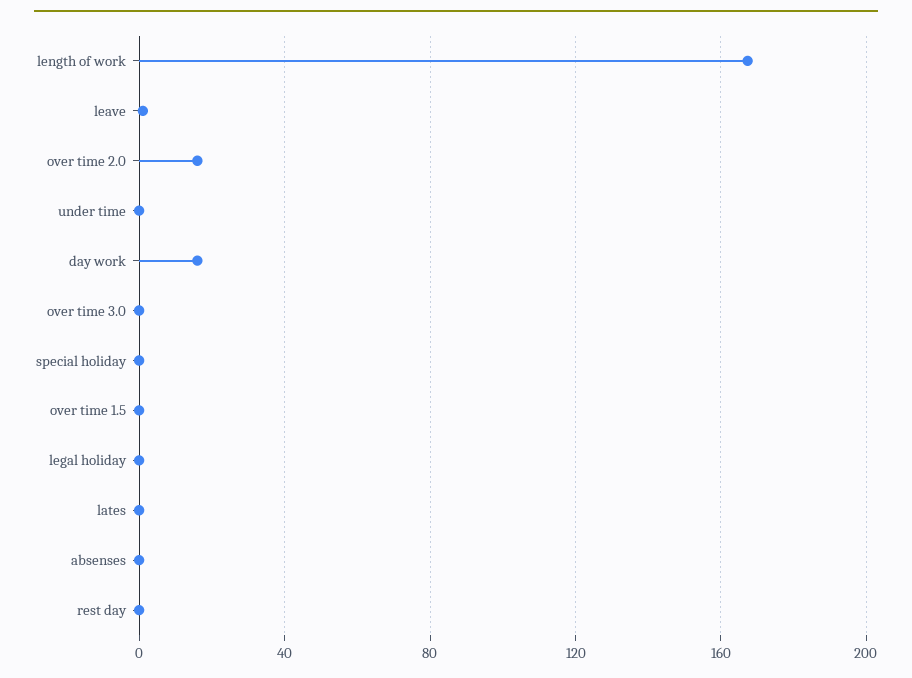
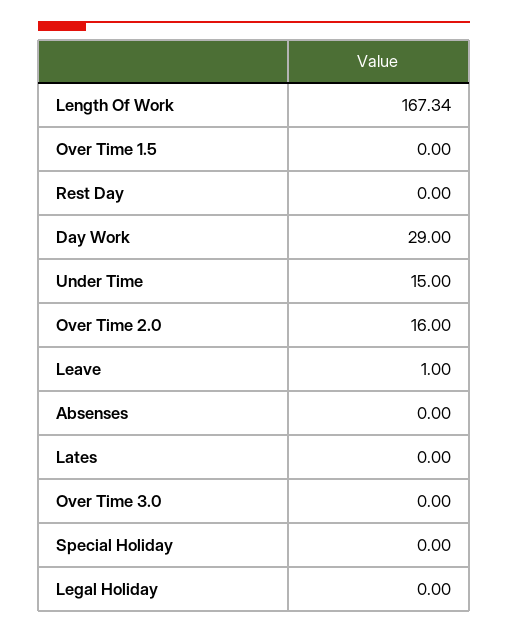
under time: 0 -> 15
day work: 15 -> 29

